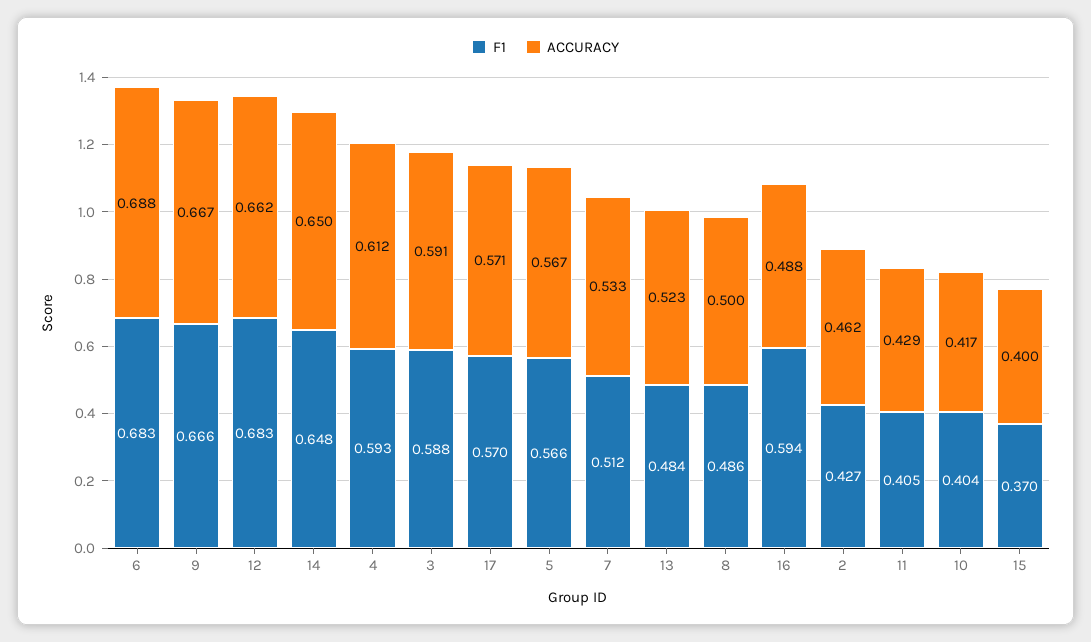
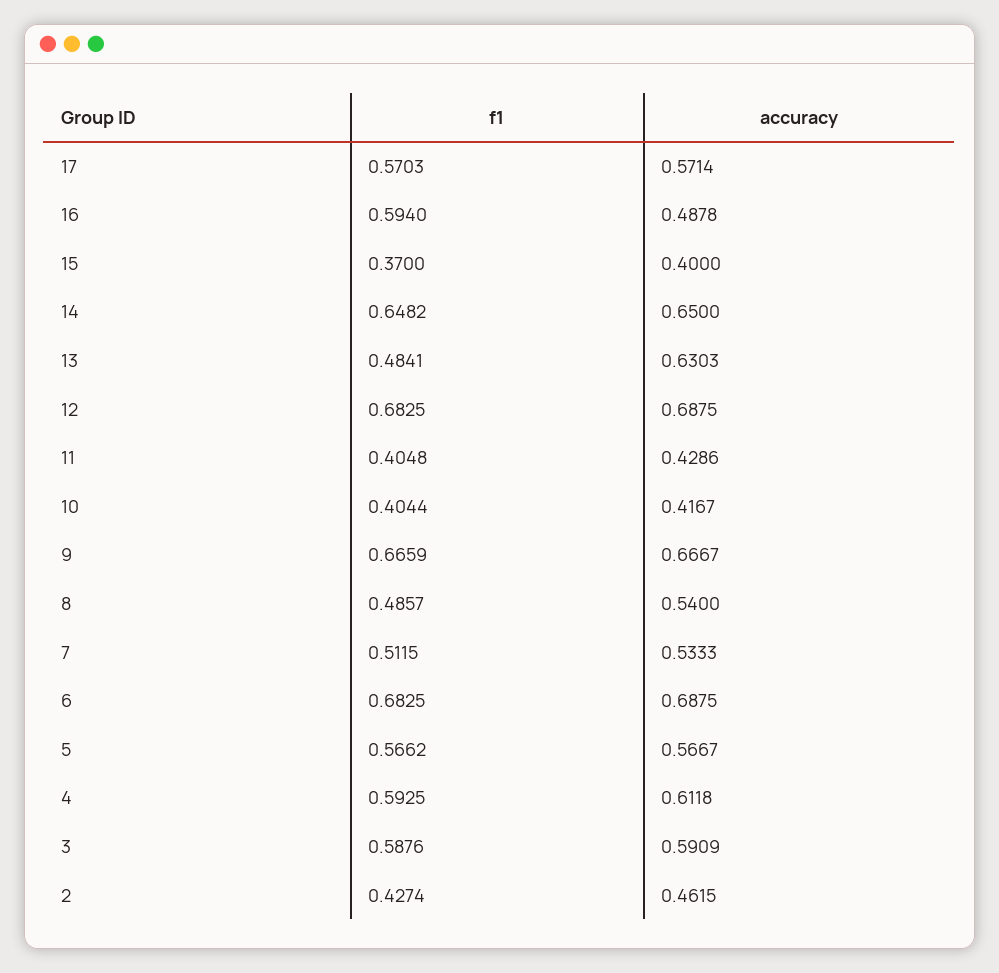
ACCURACY, 12: 0.662 -> 0.6875
ACCURACY, 13: 0.523 -> 0.6303
ACCURACY, 8: 0.5 -> 0.54

